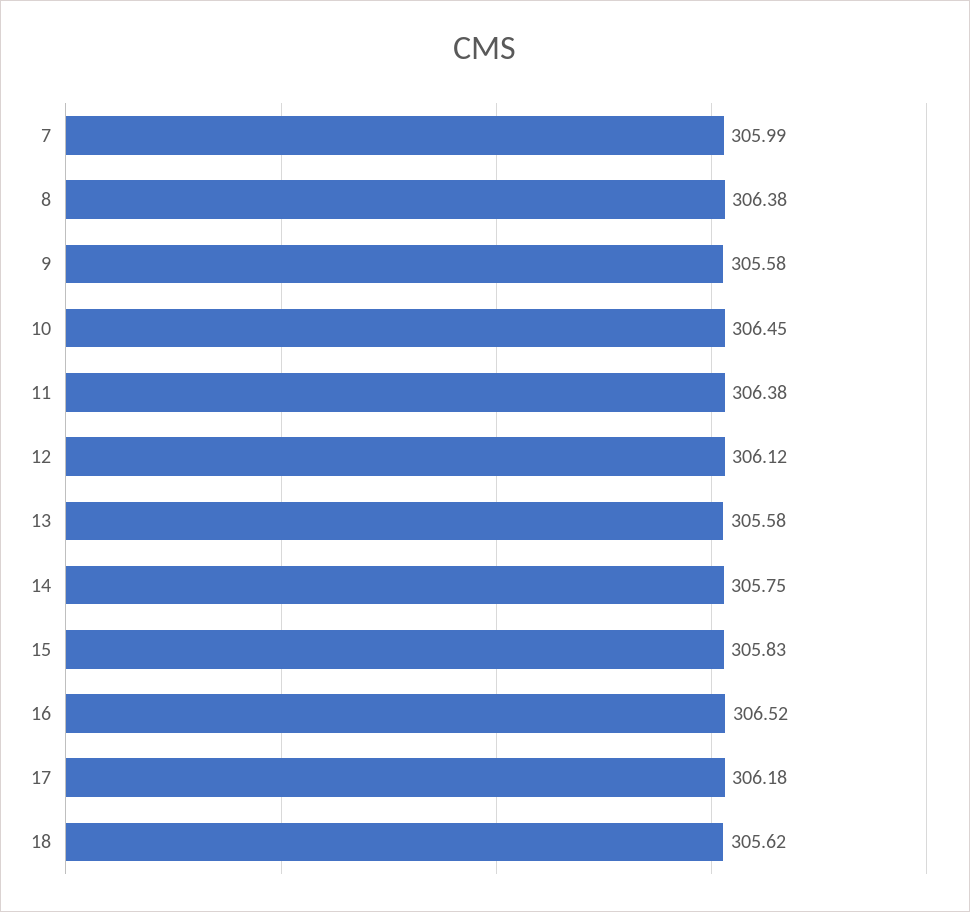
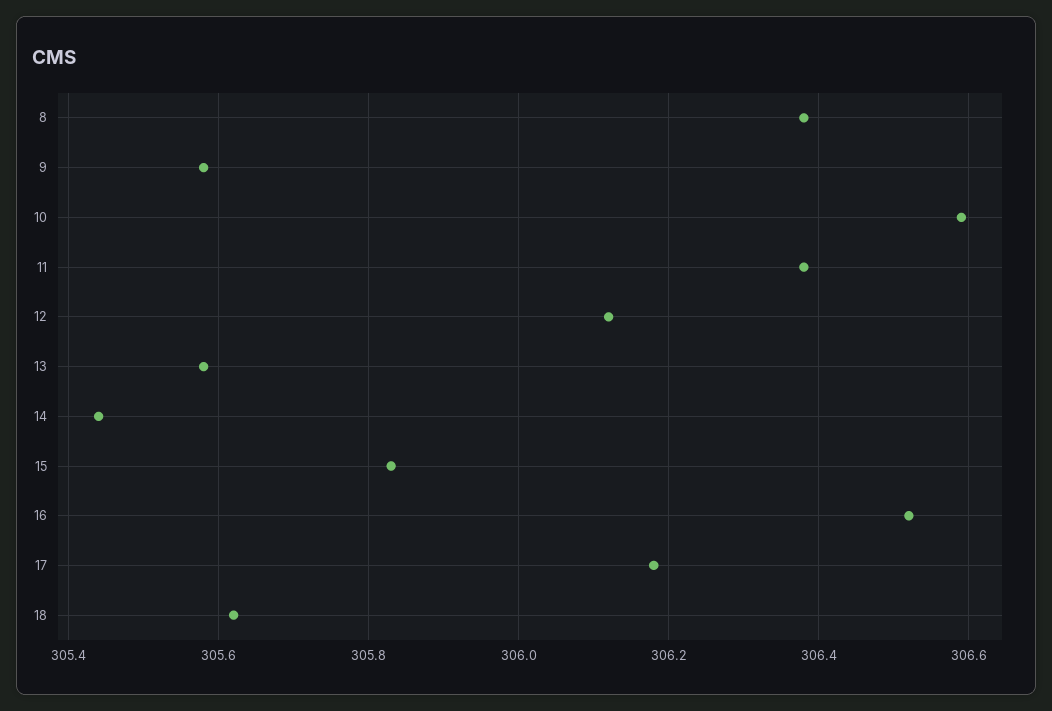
7: 305.99 -> none
10: 306.45 -> 306.6
14: 305.75 -> 305.45

